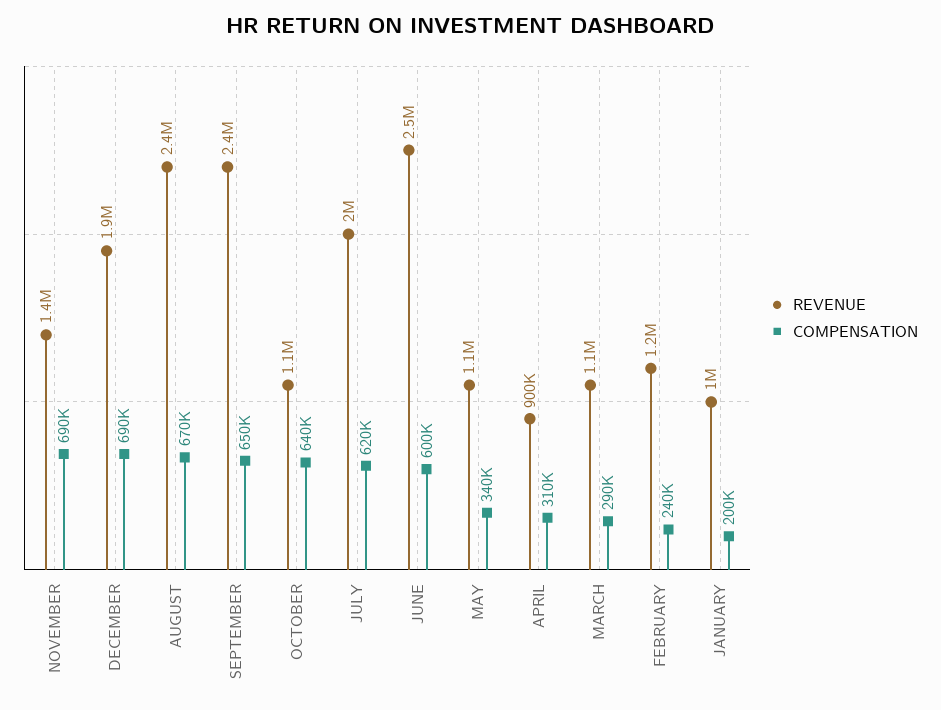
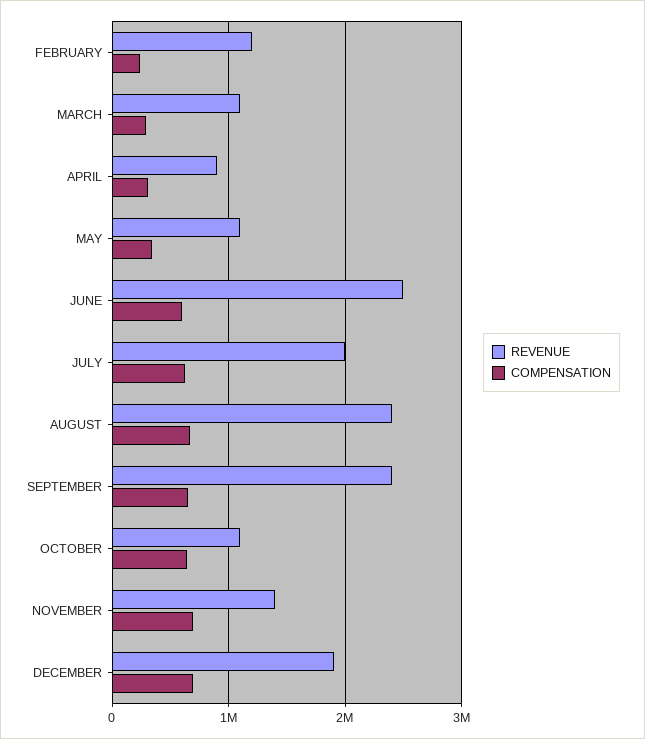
REVENUE, JANUARY: 1000000 -> none
COMPENSATION, JANUARY: 200000 -> none

